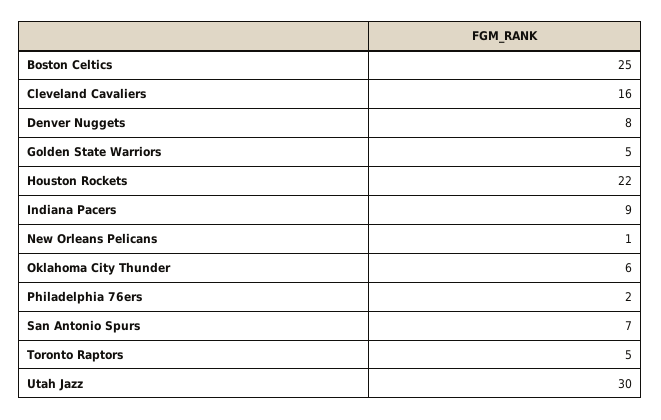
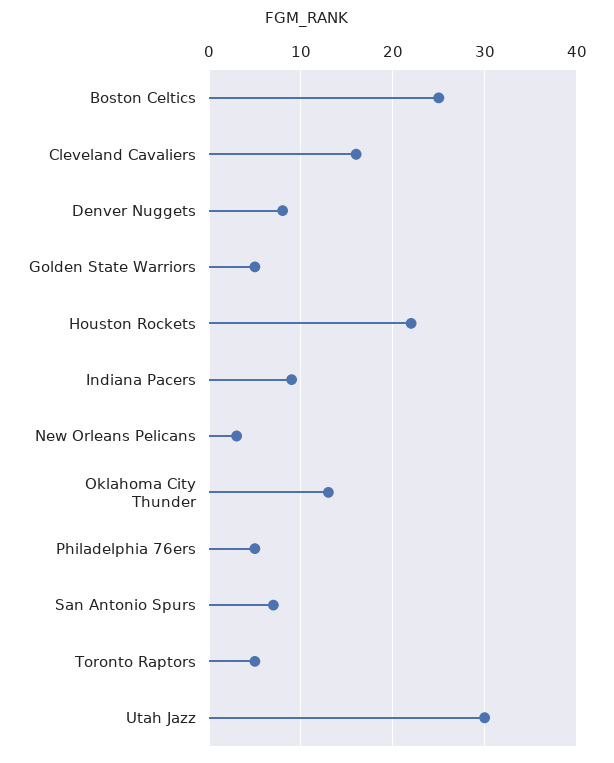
New Orleans Pelicans: 1 -> 3
Oklahoma City Thunder: 6 -> 13
Philadelphia 76ers: 2 -> 5

